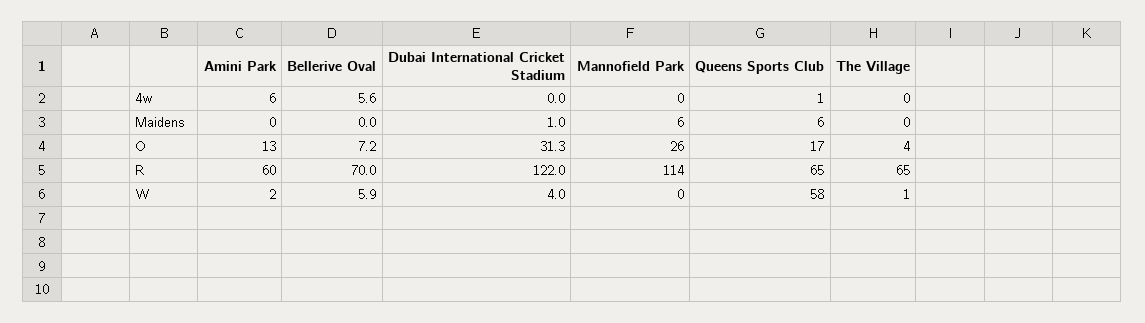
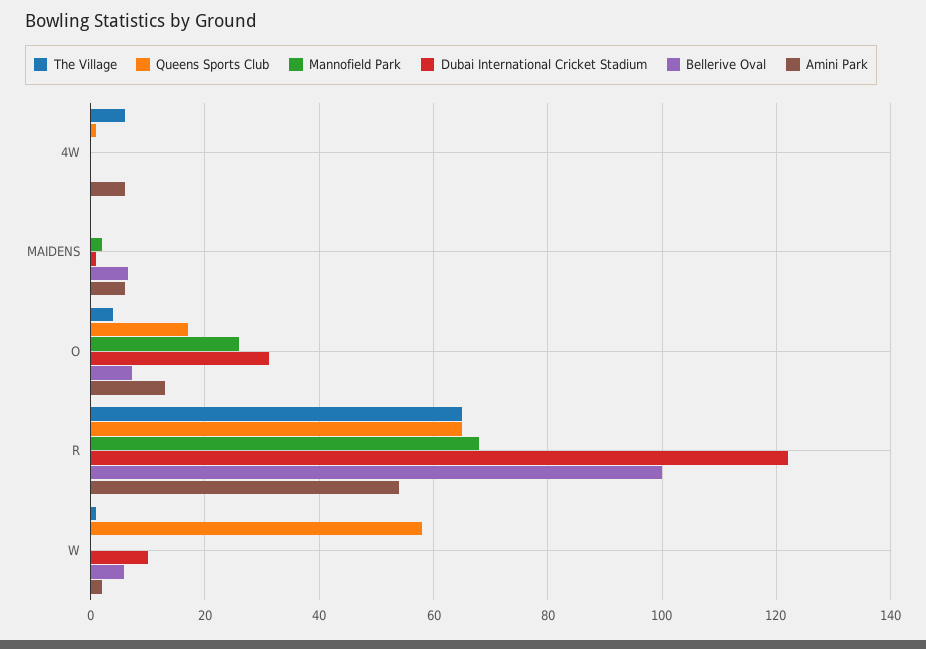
Bellerive Oval, 4w: 5.6 -> 0
The Village, 4w: 0 -> 6
Amini Park, Maidens: 0 -> 6
Bellerive Oval, Maidens: 0 -> 6
Mannofield Park, Maidens: 6 -> 2
Queens Sports Club, Maidens: 6 -> 0
Amini Park, R: 60 -> 54
Bellerive Oval, R: 70 -> 100
Mannofield Park, R: 114 -> 68
Dubai International Cricket Stadium, W: 4 -> 10

